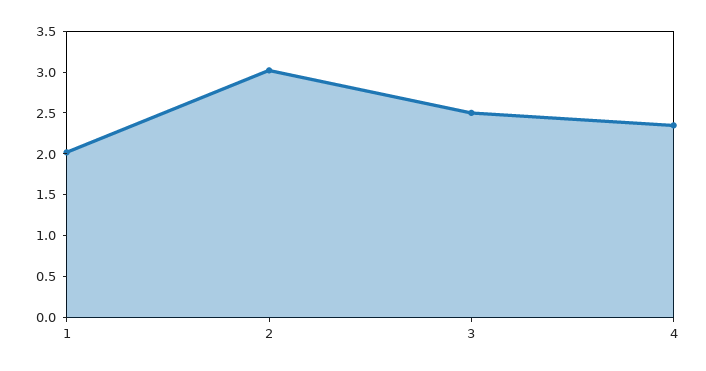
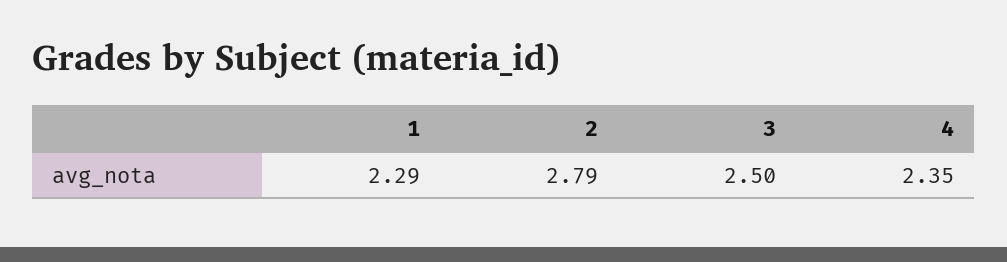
1: 2 -> 2.29
2: 3 -> 2.79

